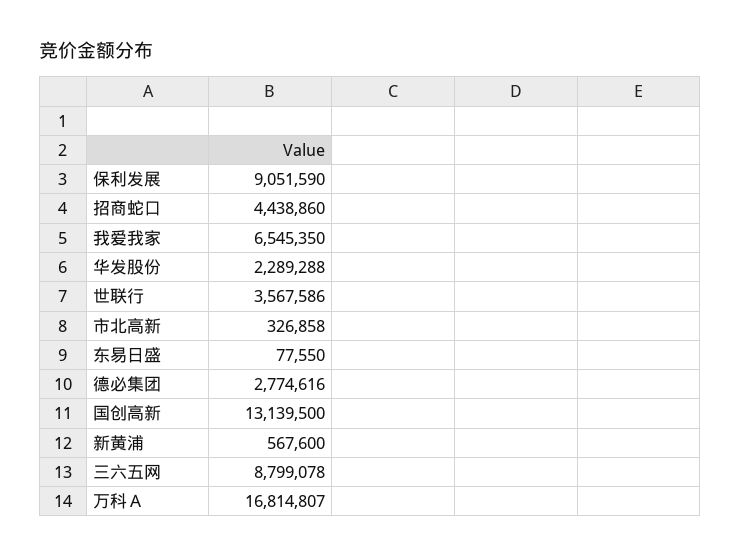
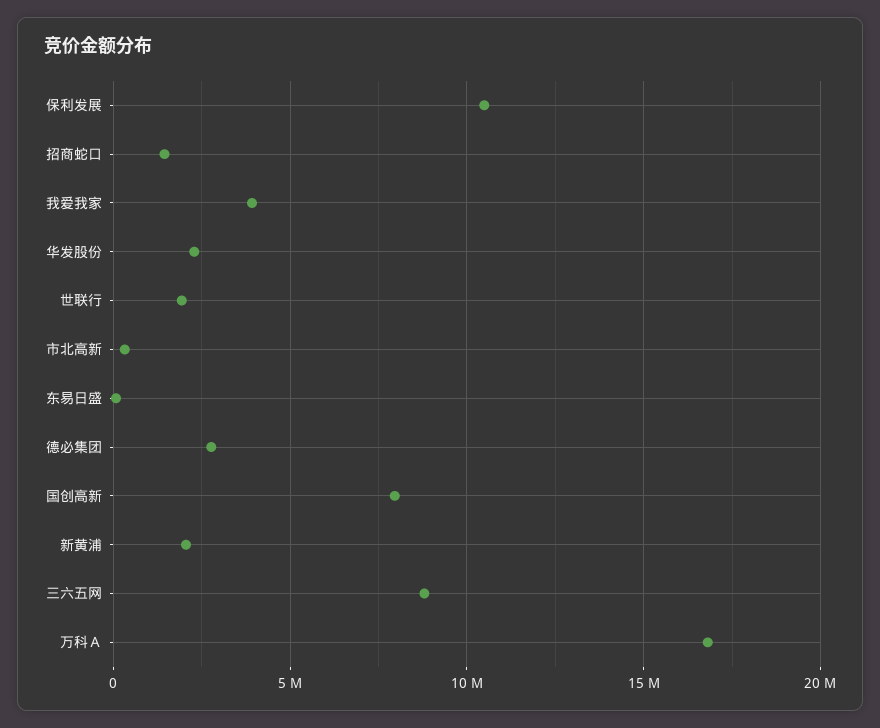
保利发展: 9051590 -> 10500000
招商蛇口: 4438860 -> 1500000
我爱我家: 6545350 -> 4000000
世联行: 3567586 -> 2000000
国创高新: 13139500 -> 8000000
新黄浦: 567600 -> 2000000

